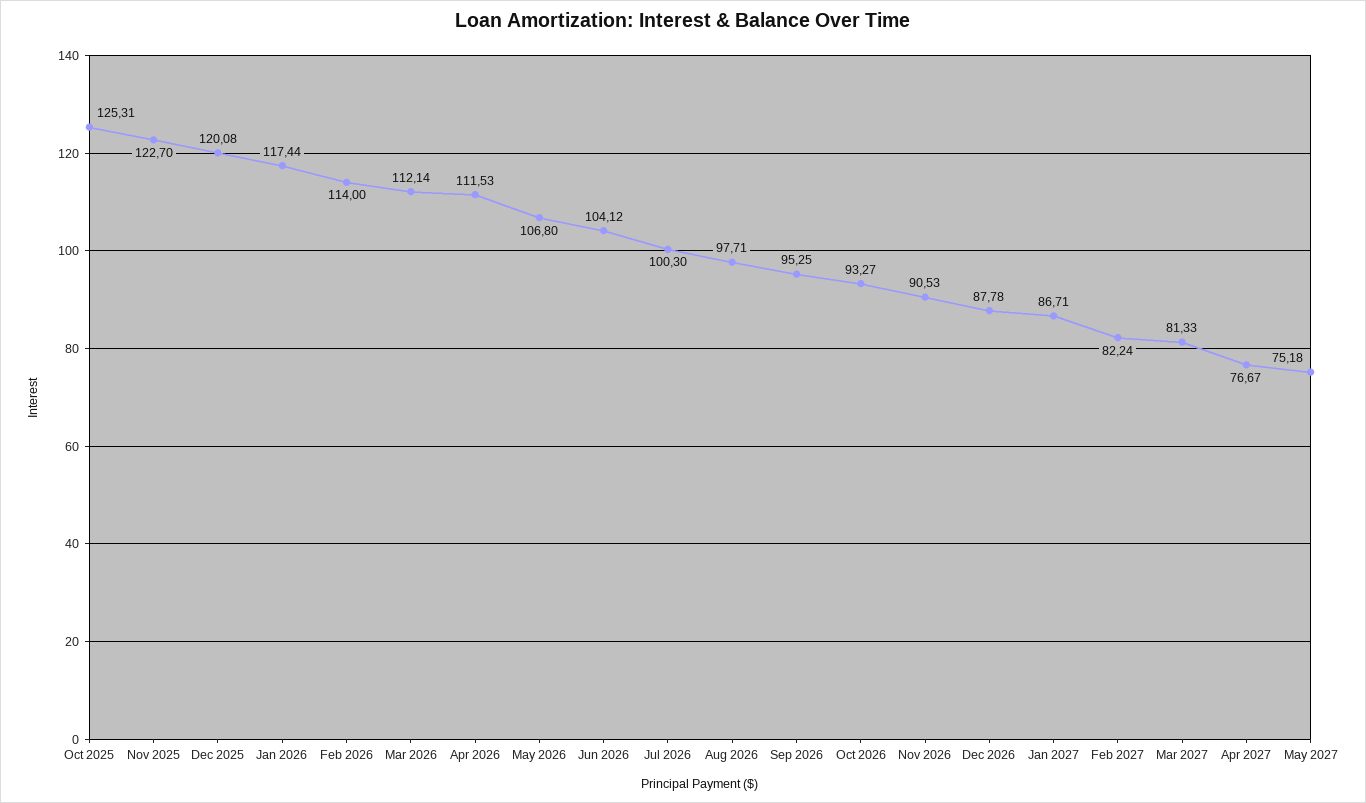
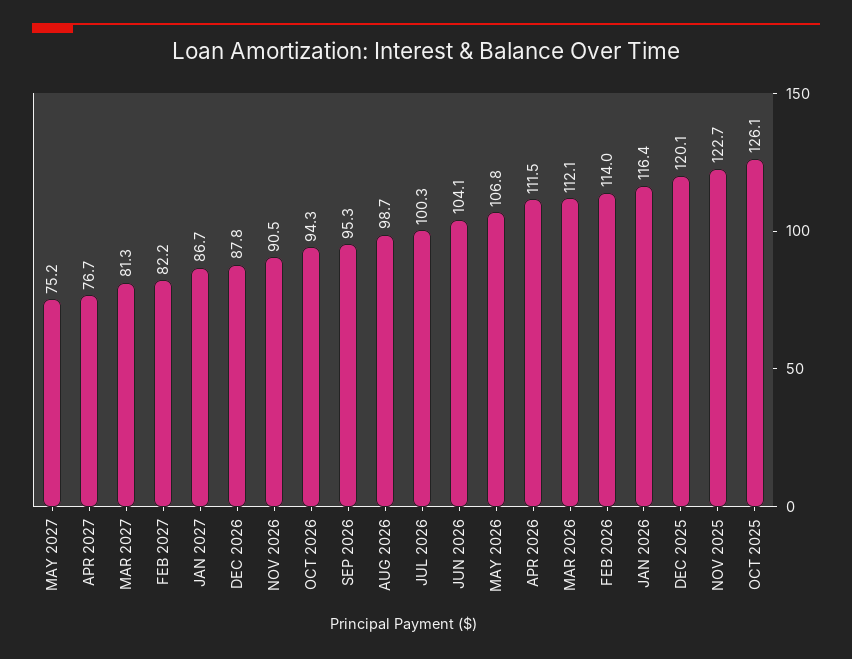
Oct 2025: 125.31 -> 126.1
Jan 2026: 117.44 -> 116.4
Aug 2026: 97.71 -> 98.7
Oct 2026: 93.27 -> 94.3

